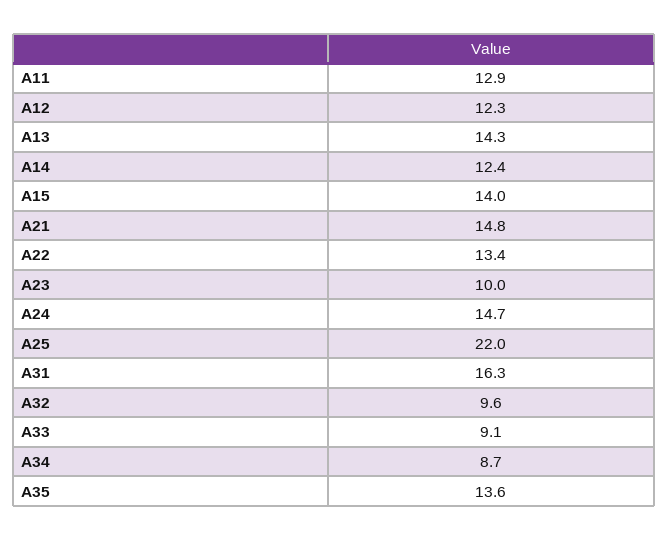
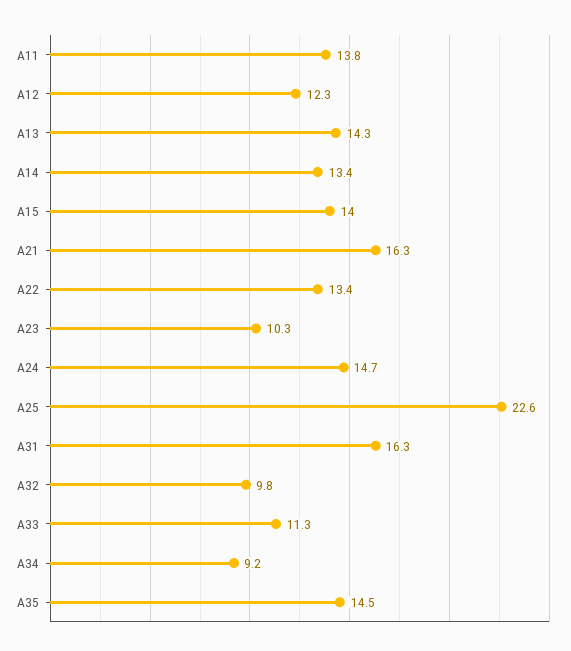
A11: 12.9 -> 13.8
A14: 12.4 -> 13.4
A21: 14.8 -> 16.3
A23: 10 -> 10.3
A25: 22 -> 22.6
A32: 9.6 -> 9.8
A33: 9.1 -> 11.3
A34: 8.7 -> 9.2
A35: 13.6 -> 14.5

